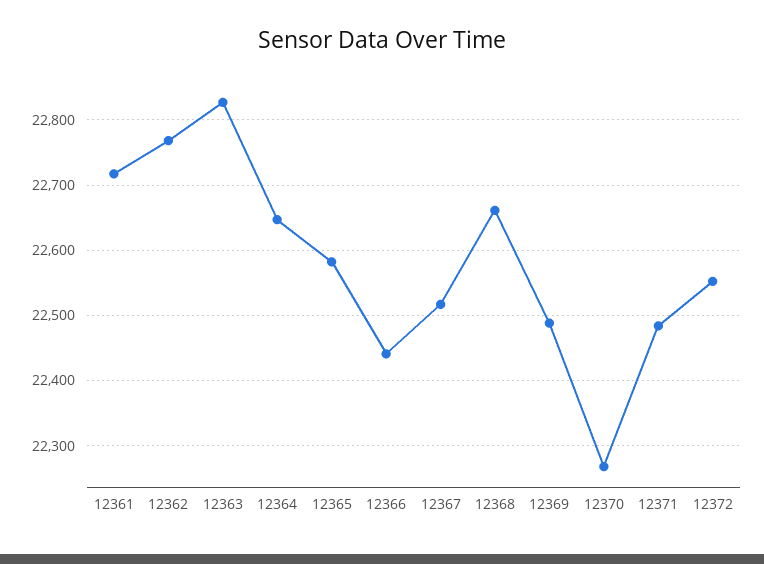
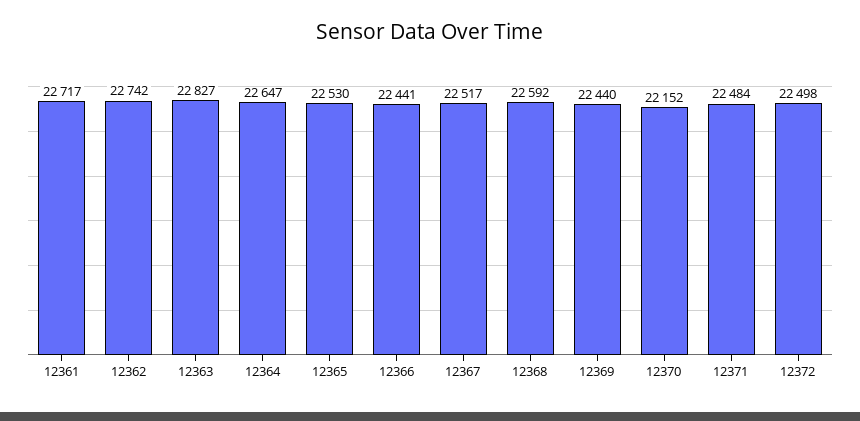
12362: 22770 -> 22742
12365: 22580 -> 22530
12368: 22660 -> 22592
12369: 22490 -> 22440
12370: 22270 -> 22152
12372: 22550 -> 22498

